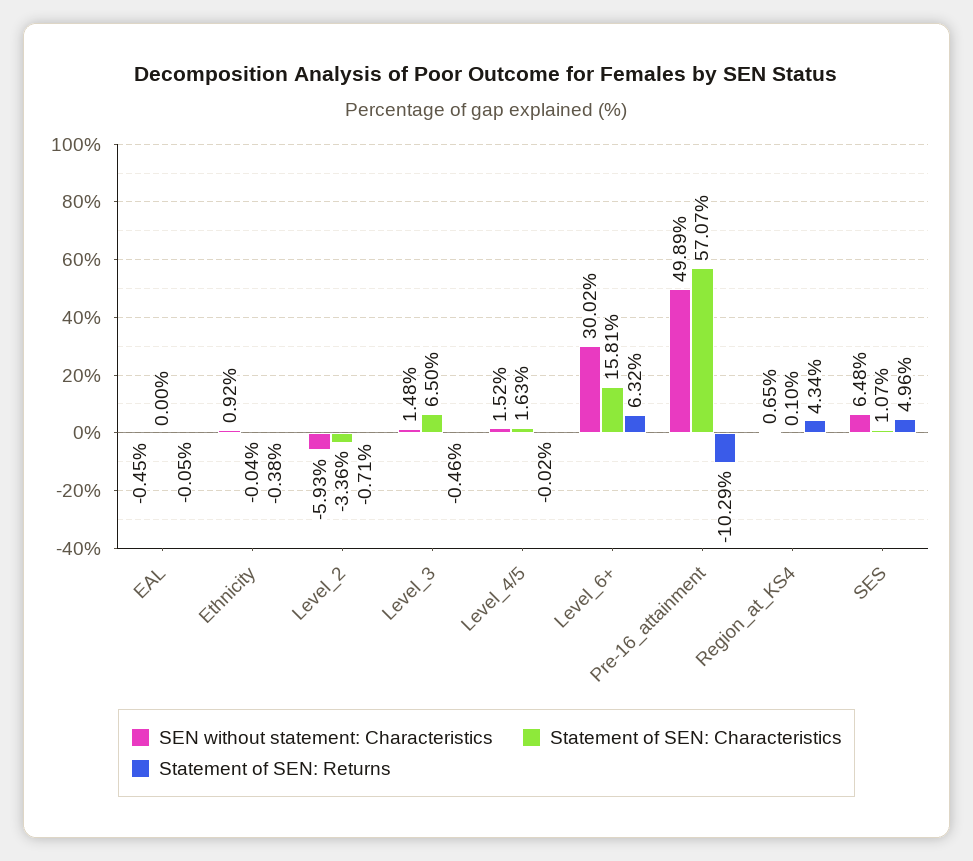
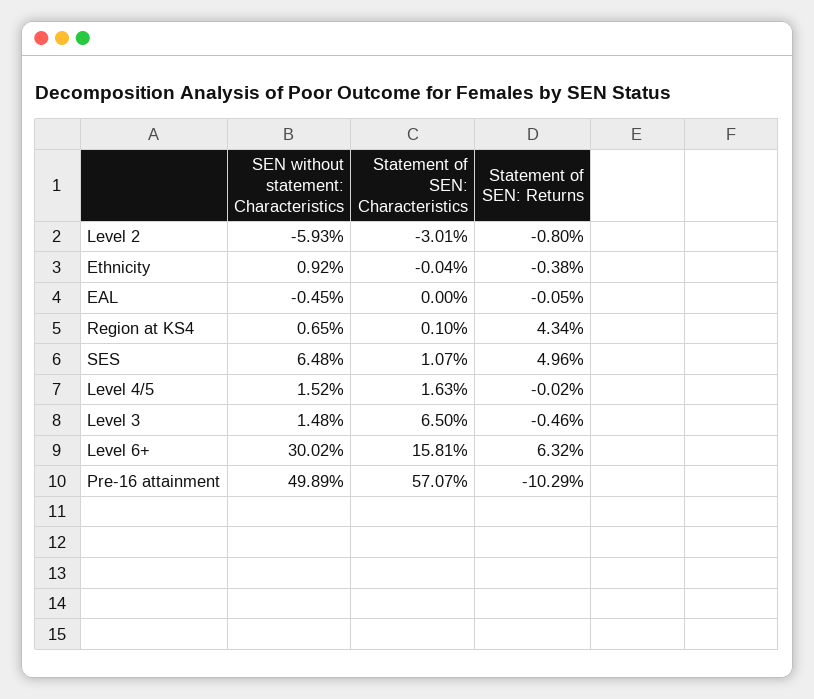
Statement of SEN: Characteristics, Level_2: -3.36 -> -3.01
Statement of SEN: Returns, Level_2: -0.71 -> -0.8

